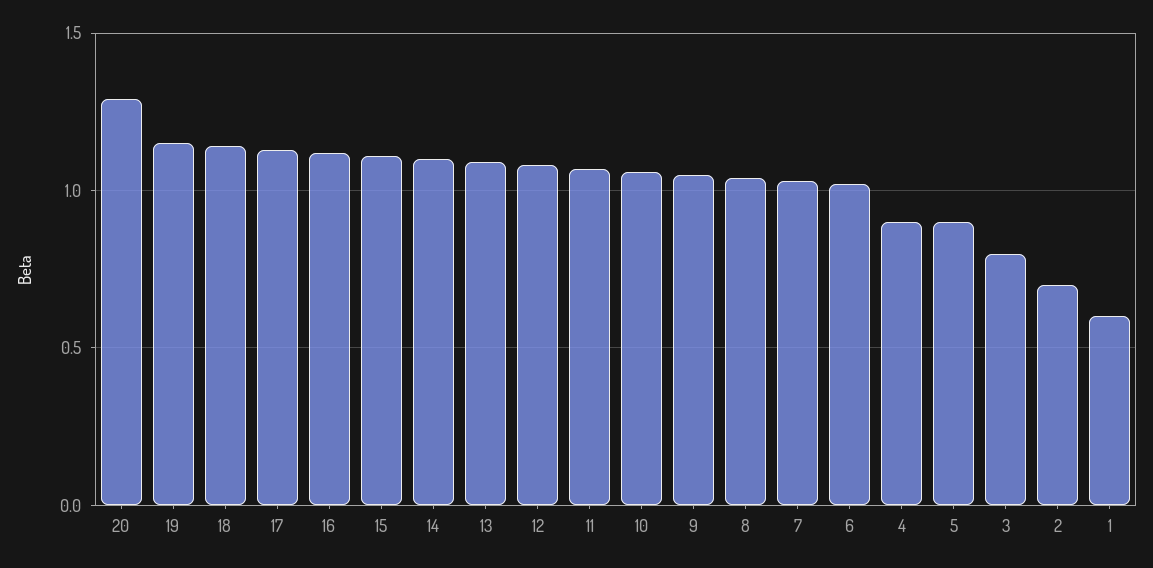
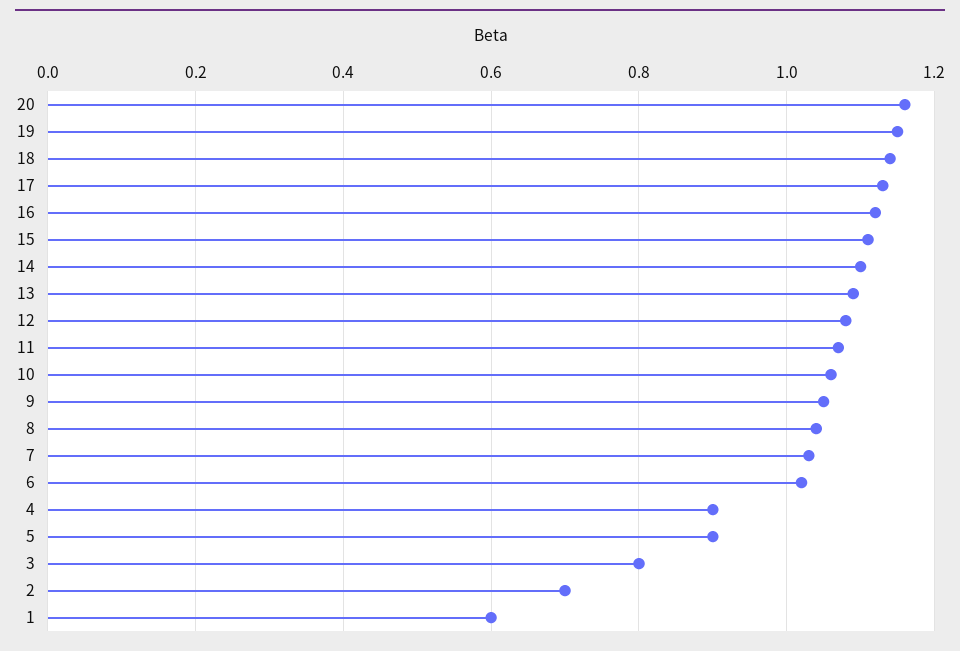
20: 1.3 -> 1.15

